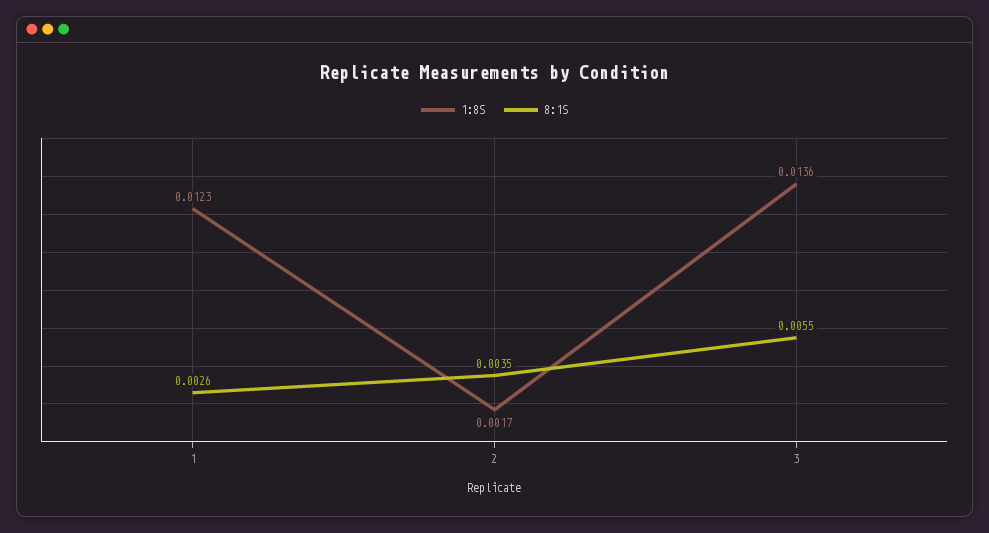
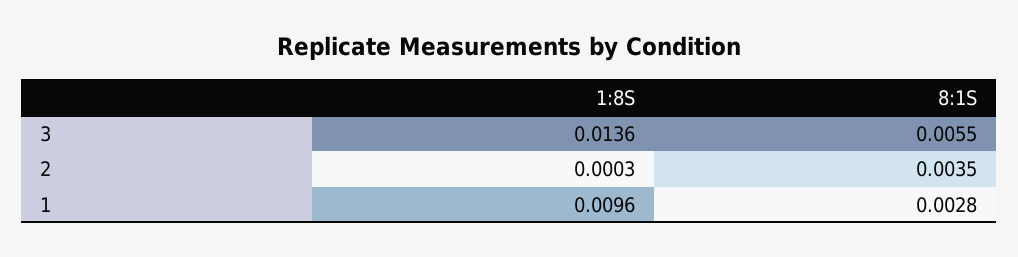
1:8S, 1: 0.0123 -> 0.0096
8:1S, 1: 0.0026 -> 0.0028
1:8S, 2: 0.0017 -> 0.0003

